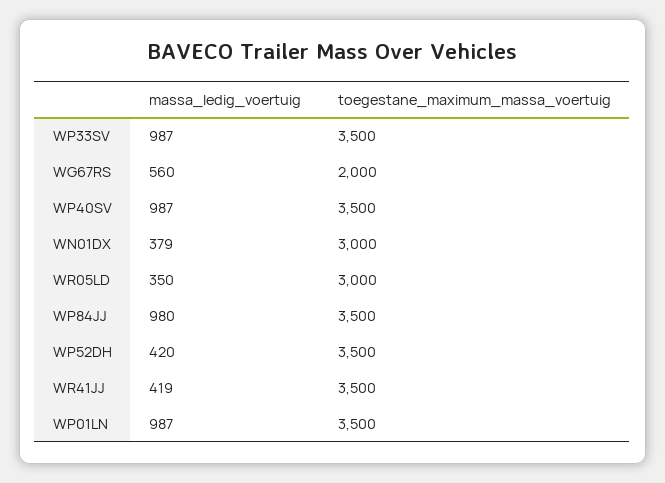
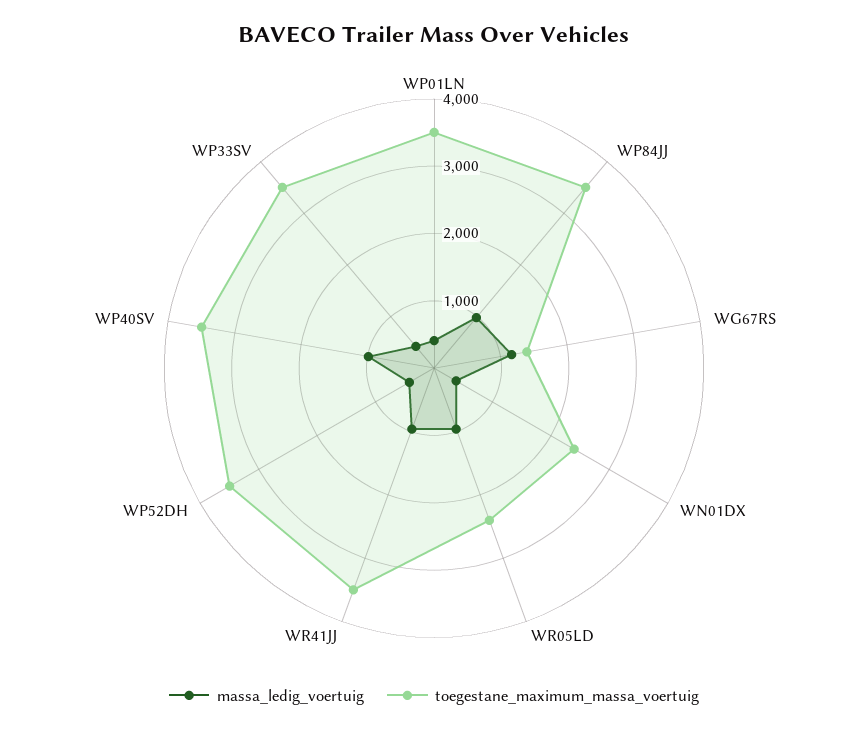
massa_ledig_voertuig, WP33SV: 987 -> 400
massa_ledig_voertuig, WG67RS: 560 -> 1200
toegestane_maximum_massa_voertuig, WG67RS: 2000 -> 1400
toegestane_maximum_massa_voertuig, WN01DX: 3000 -> 2400
massa_ledig_voertuig, WR05LD: 350 -> 1000
toegestane_maximum_massa_voertuig, WR05LD: 3000 -> 2400
massa_ledig_voertuig, WR41JJ: 419 -> 1000
massa_ledig_voertuig, WP01LN: 987 -> 400

